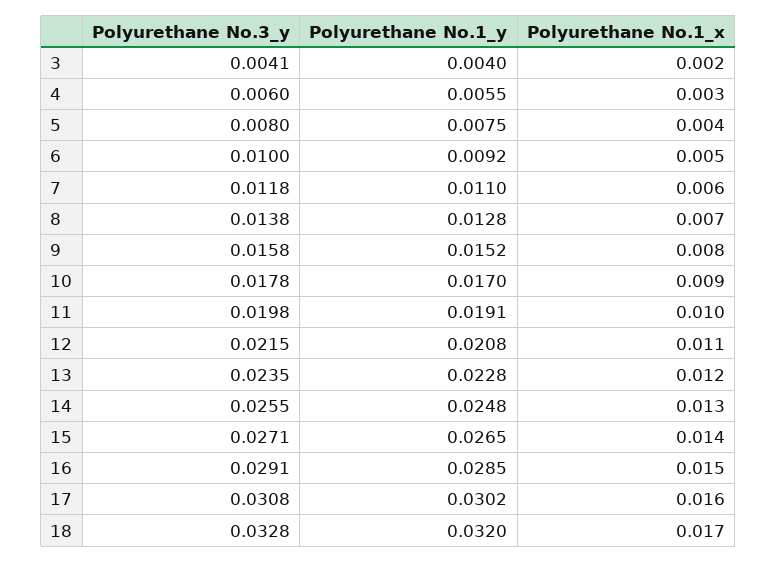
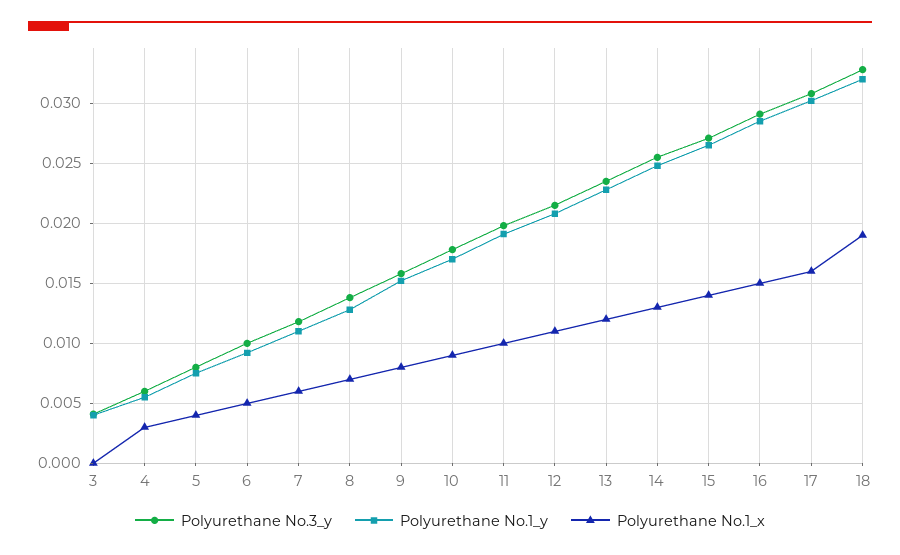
Polyurethane No.1_x, 3: 0.002 -> 0
Polyurethane No.1_x, 18: 0.017 -> 0.019

